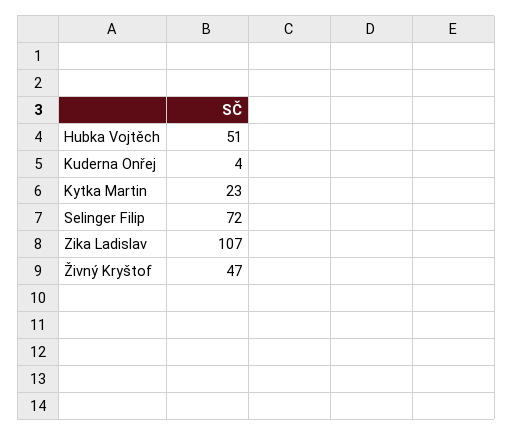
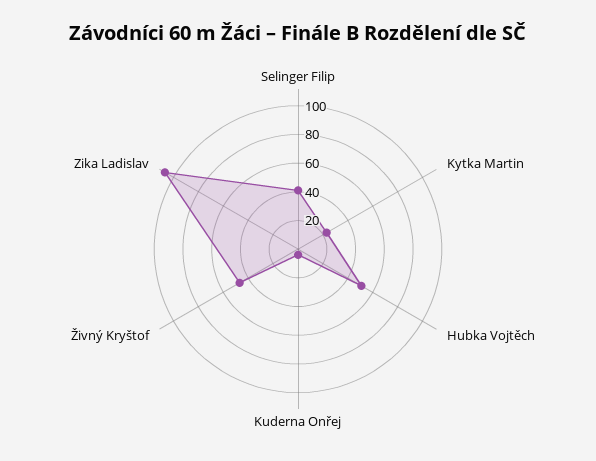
Selinger Filip: 72 -> 40

